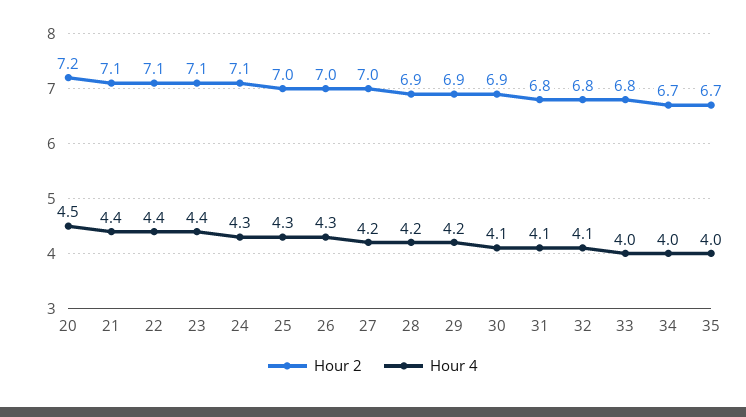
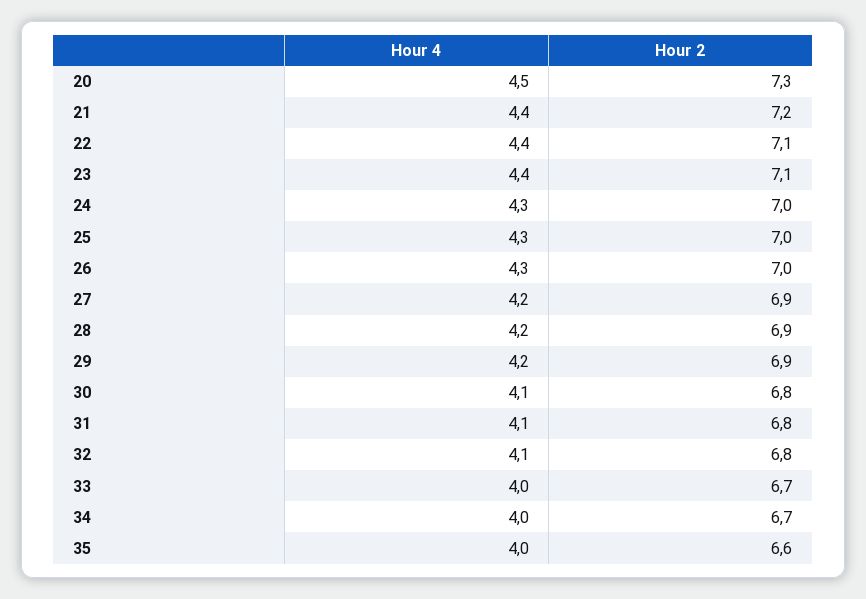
Hour 2, 20: 7.2 -> 7.3
Hour 2, 21: 7.1 -> 7.2
Hour 2, 24: 7.1 -> 7
Hour 2, 27: 7 -> 6.9
Hour 2, 30: 6.9 -> 6.8
Hour 2, 33: 6.8 -> 6.7
Hour 2, 35: 6.7 -> 6.6

